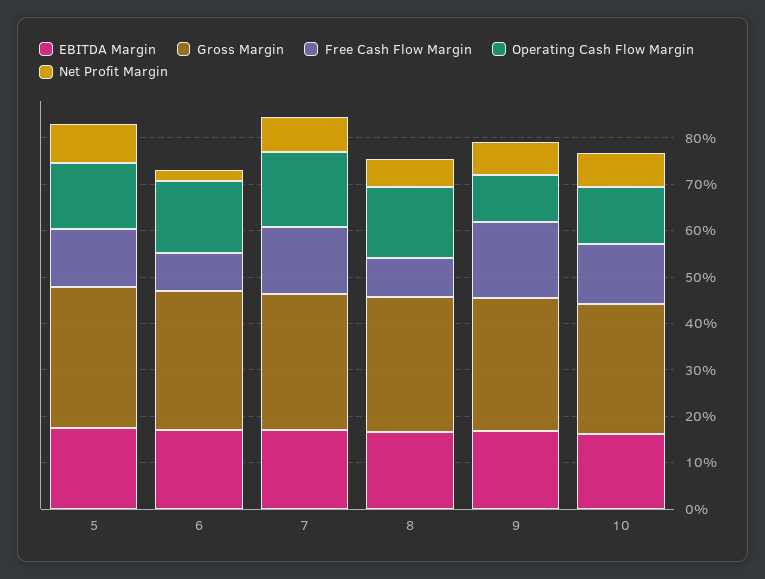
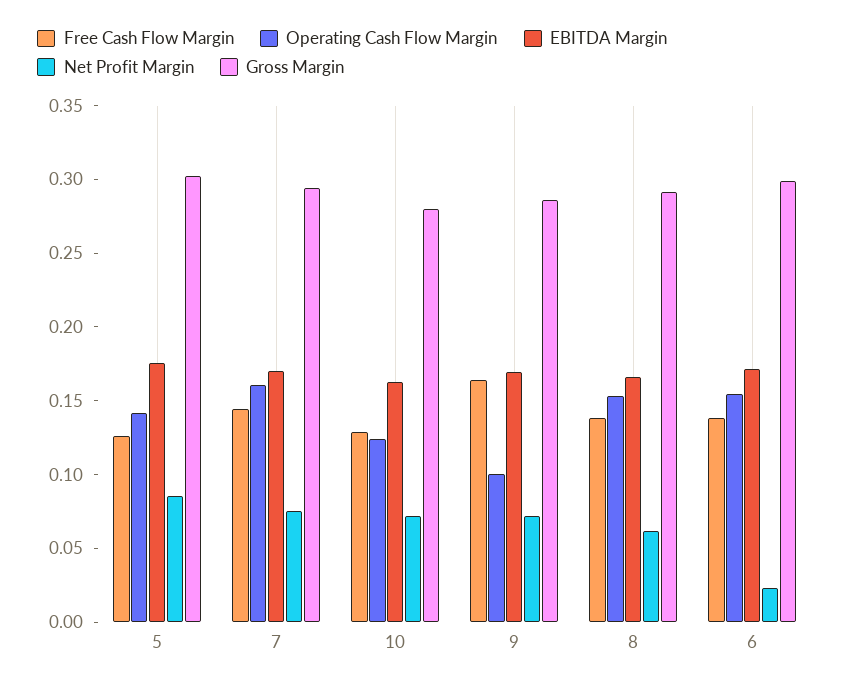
Free Cash Flow Margin, 6: 0.08 -> 0.14
Free Cash Flow Margin, 8: 0.08 -> 0.14

